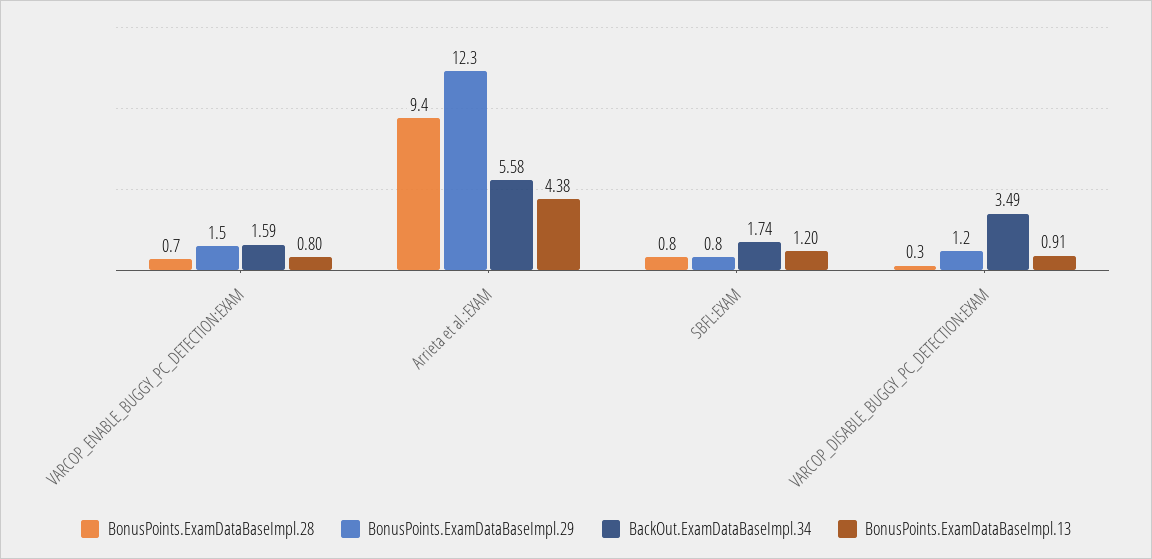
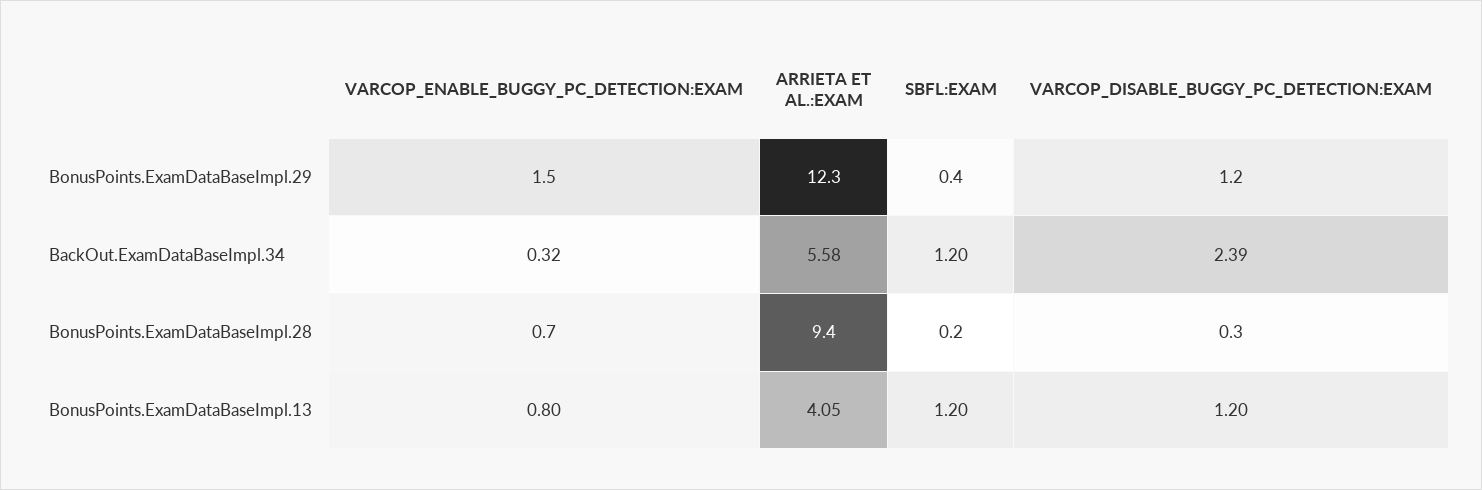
BackOut.ExamDataBaseImpl.34, VARCOP_ENABLE_BUGGY_PC_DETECTION:EXAM: 1.59 -> 0.32
BonusPoints.ExamDataBaseImpl.13, Arrieta et al.:EXAM: 4.38 -> 4.05
BonusPoints.ExamDataBaseImpl.28, SBFL:EXAM: 0.8 -> 0.2
BonusPoints.ExamDataBaseImpl.29, SBFL:EXAM: 0.8 -> 0.4
BackOut.ExamDataBaseImpl.34, SBFL:EXAM: 1.74 -> 1.2
BackOut.ExamDataBaseImpl.34, VARCOP_DISABLE_BUGGY_PC_DETECTION:EXAM: 3.49 -> 2.39
BonusPoints.ExamDataBaseImpl.13, VARCOP_DISABLE_BUGGY_PC_DETECTION:EXAM: 0.91 -> 1.2

